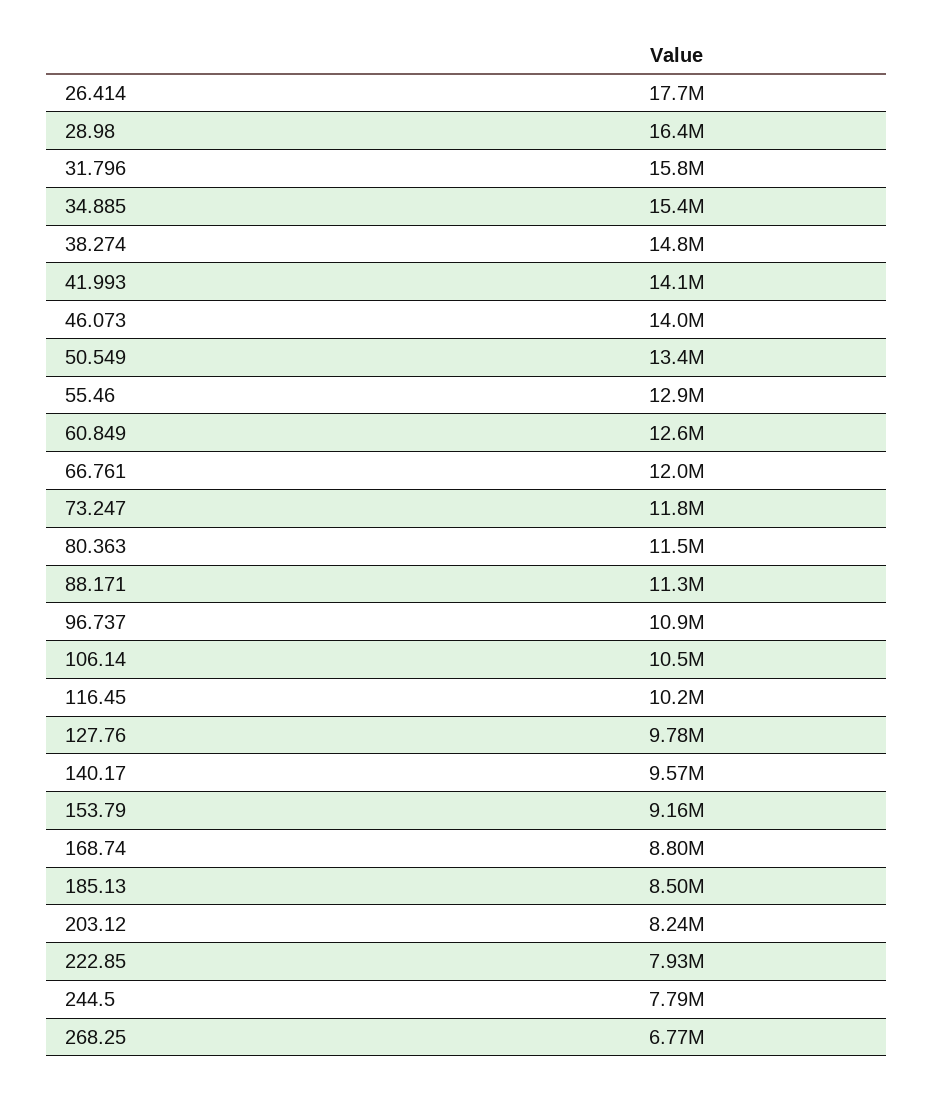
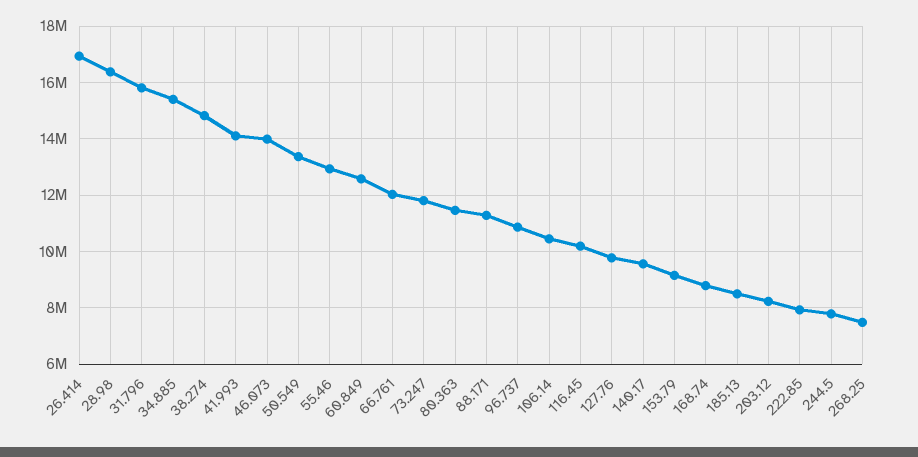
26.414: 17700000 -> 17000000
268.25: 6770000 -> 7500000

